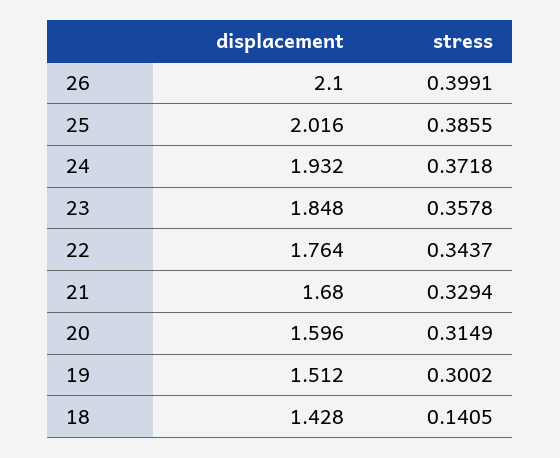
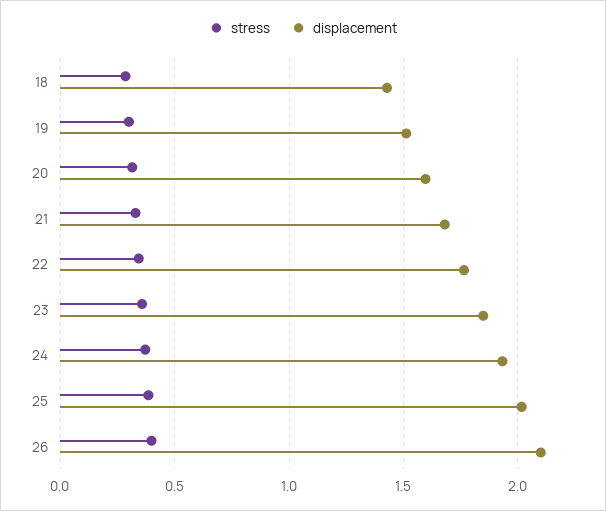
stress, 18: 0.1405 -> 0.3

